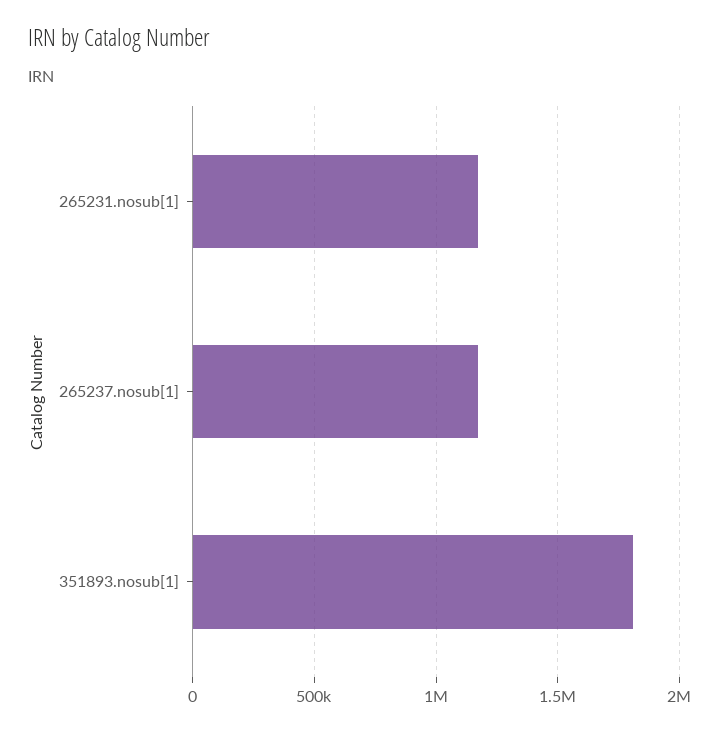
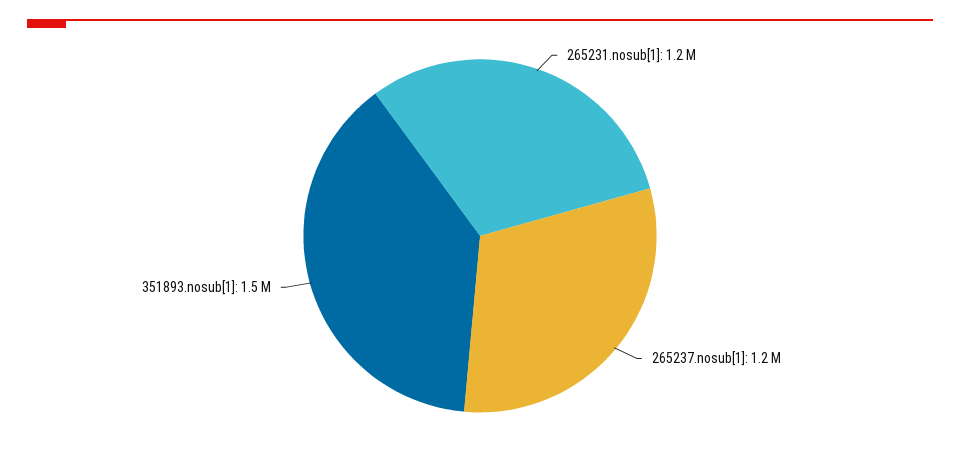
351893.nosub[1]: 1800000 -> 1500000

